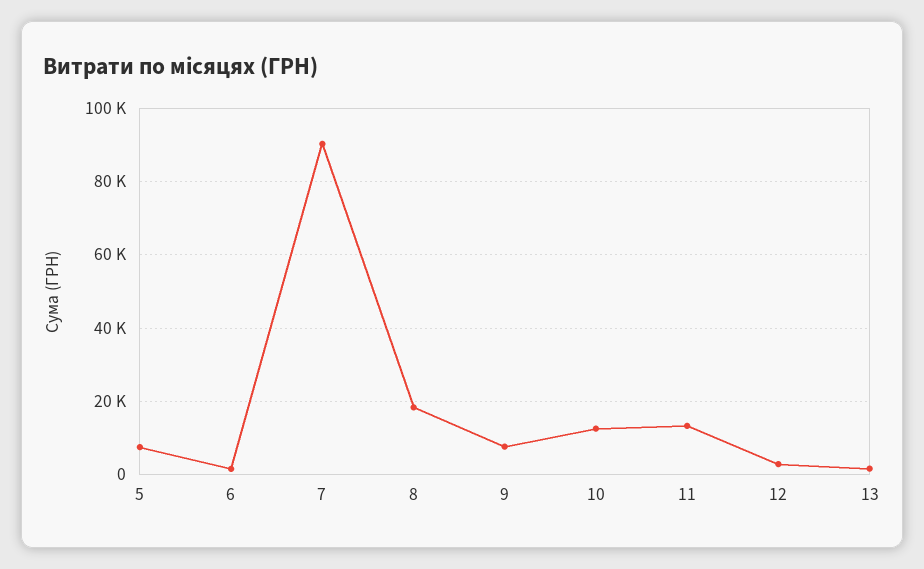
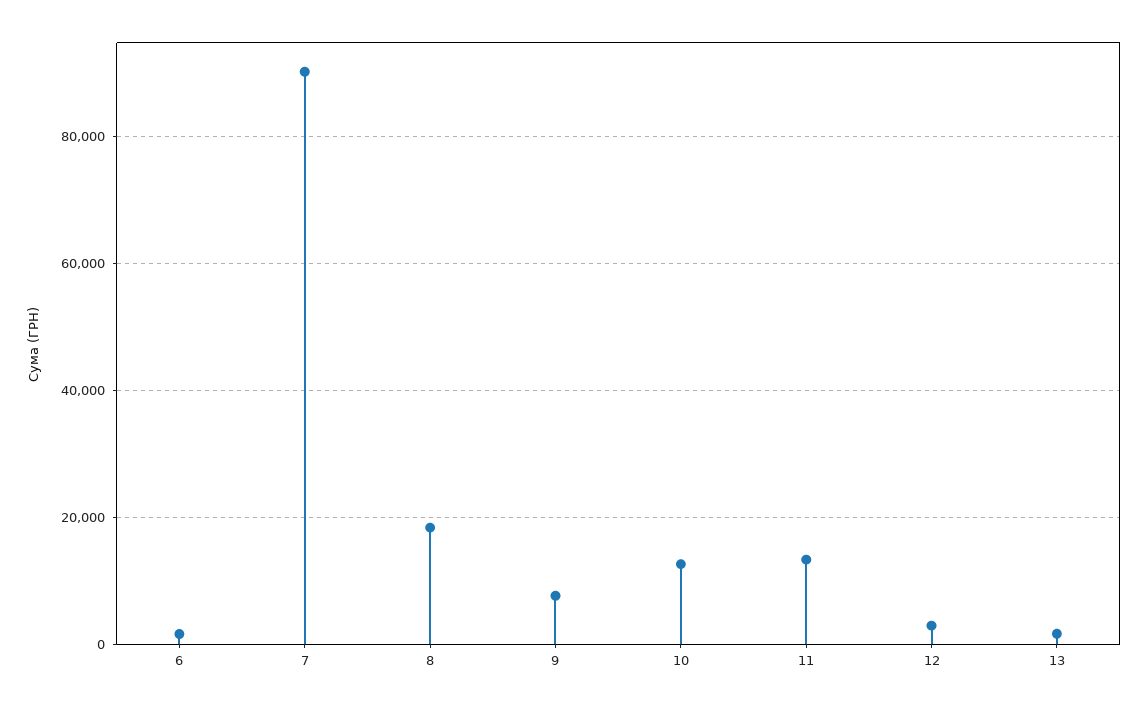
5: 8000 -> none

